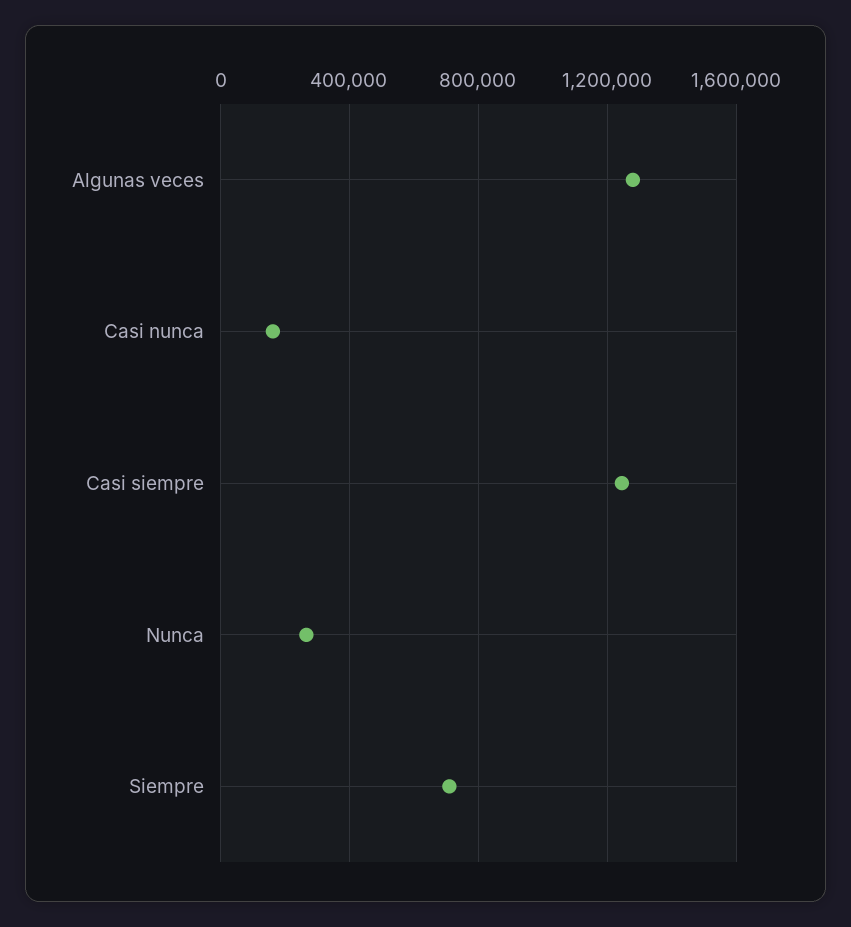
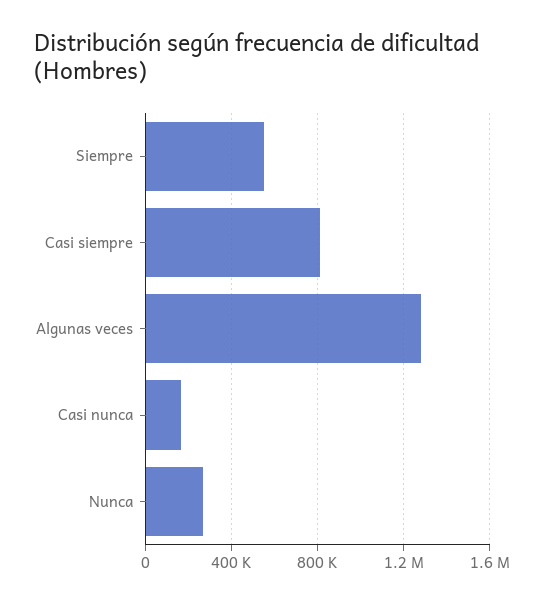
Casi siempre: 1250000 -> 800000
Siempre: 700000 -> 550000

